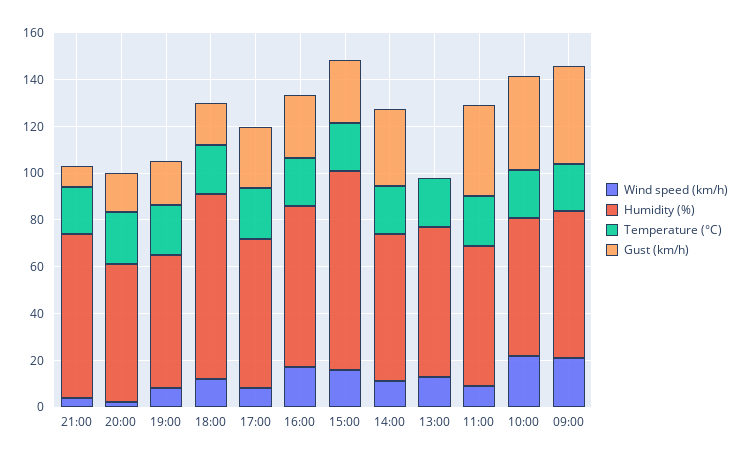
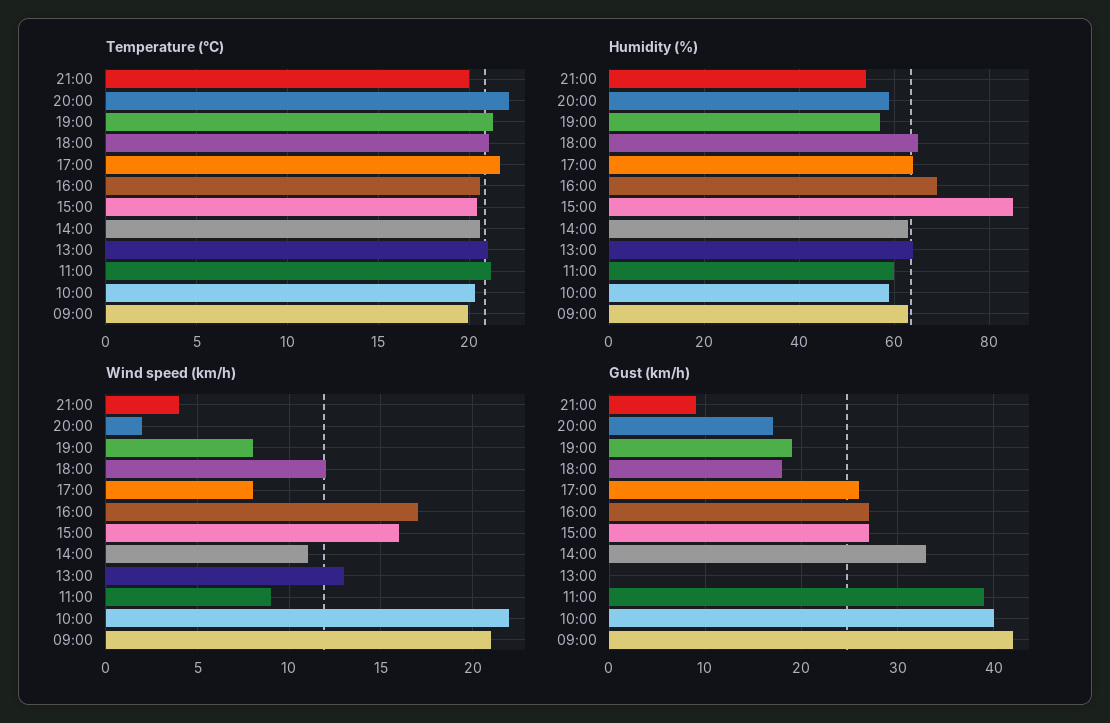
Humidity (%), 21:00: 70 -> 55
Humidity (%), 18:00: 80 -> 65

